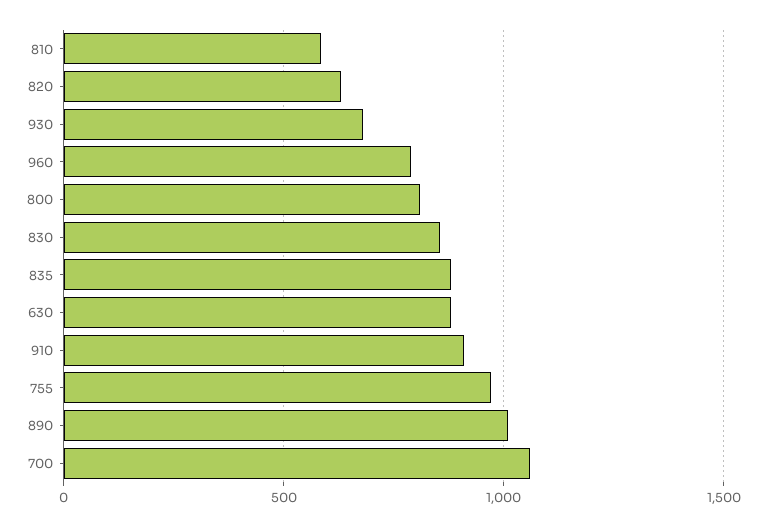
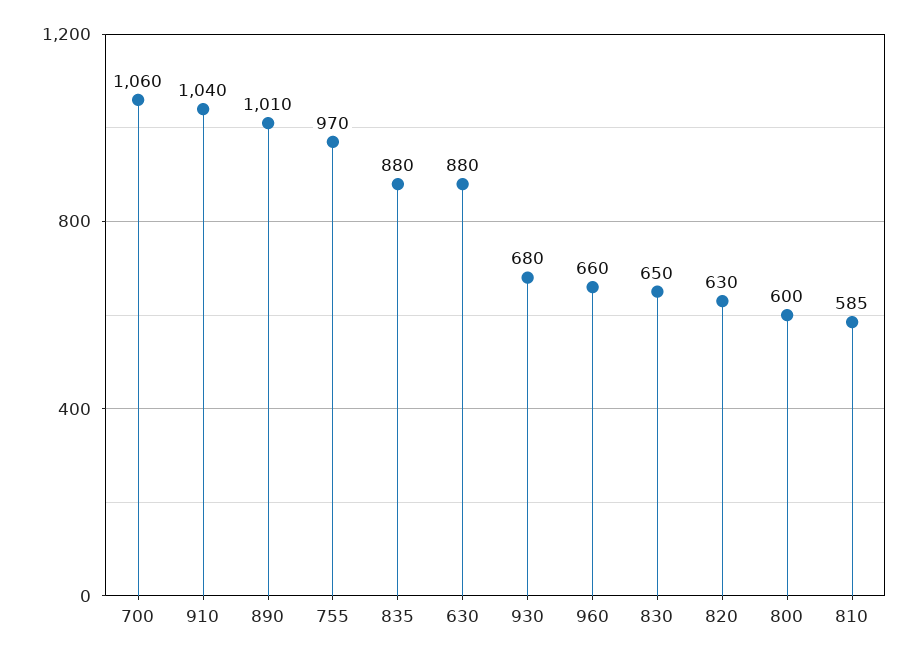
960: 800 -> 660
800: 800 -> 600
830: 850 -> 650
910: 900 -> 1040

